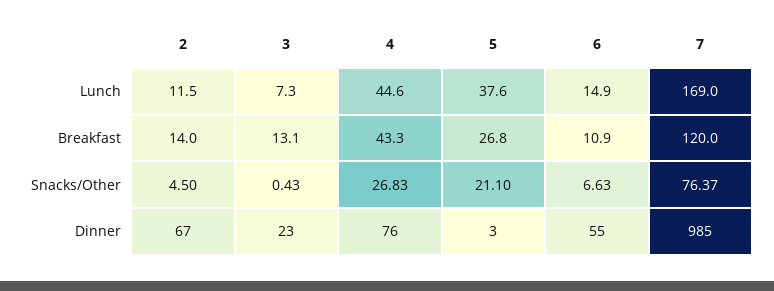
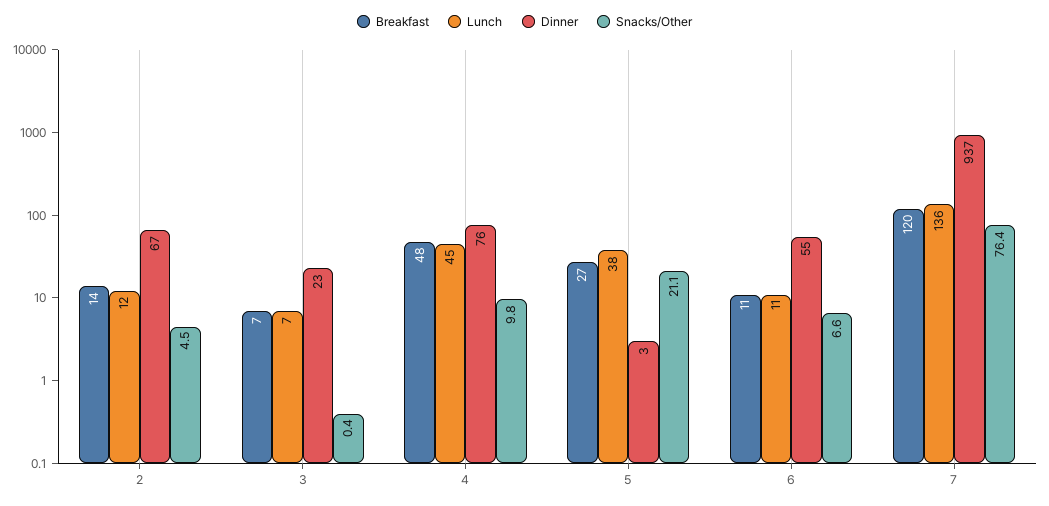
Lunch, 6: 14.9 -> 11
Lunch, 7: 169 -> 136
Breakfast, 3: 13.1 -> 7
Breakfast, 4: 43.3 -> 48
Snacks/Other, 4: 26.83 -> 9.8
Dinner, 7: 985 -> 937

